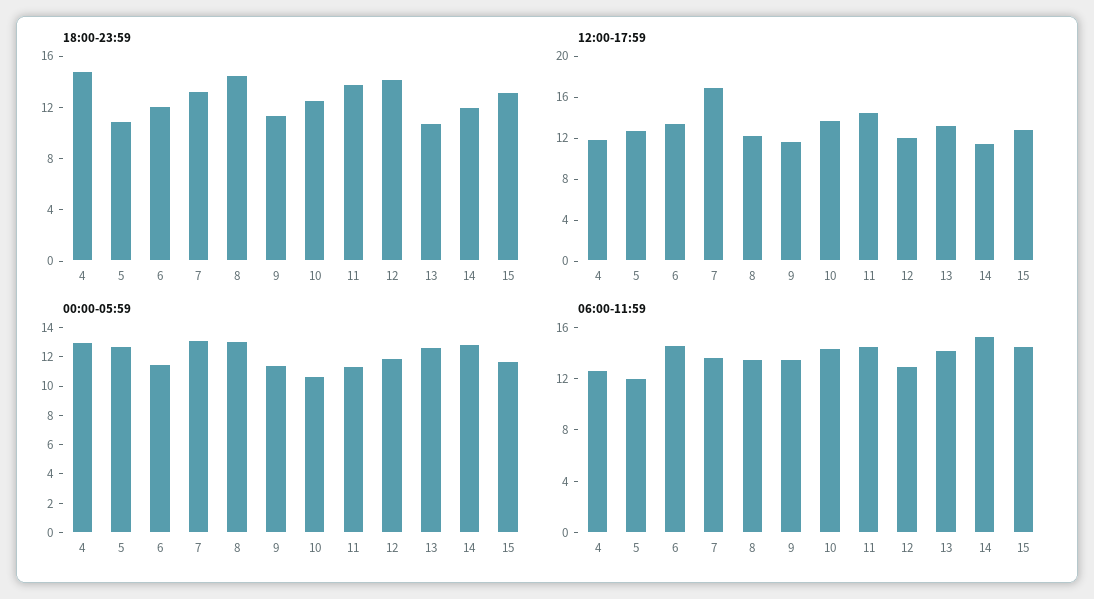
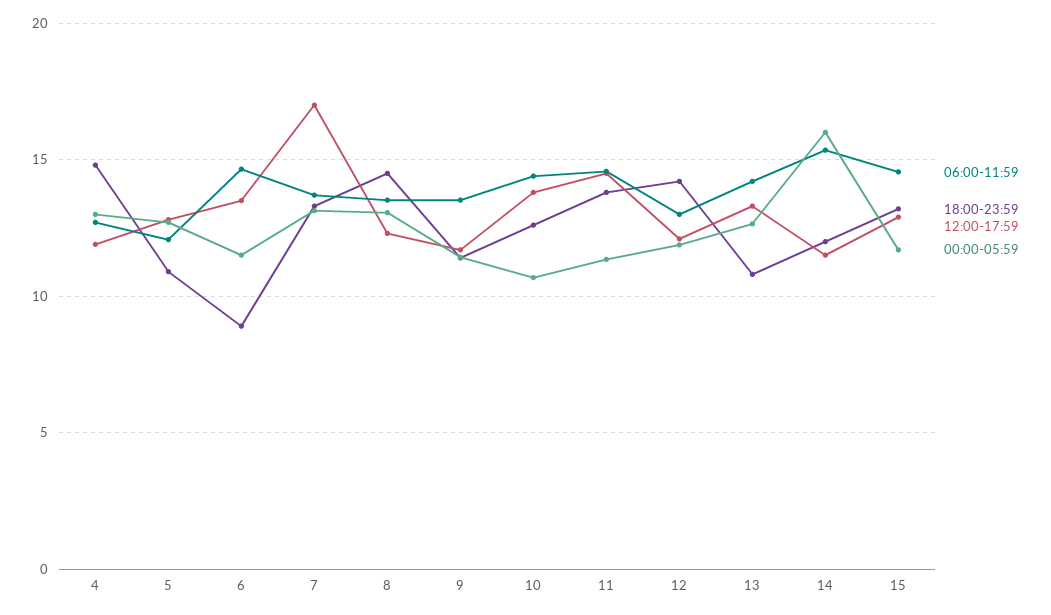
18:00-23:59, 6: 12 -> 9
00:00-05:59, 14: 13 -> 16

